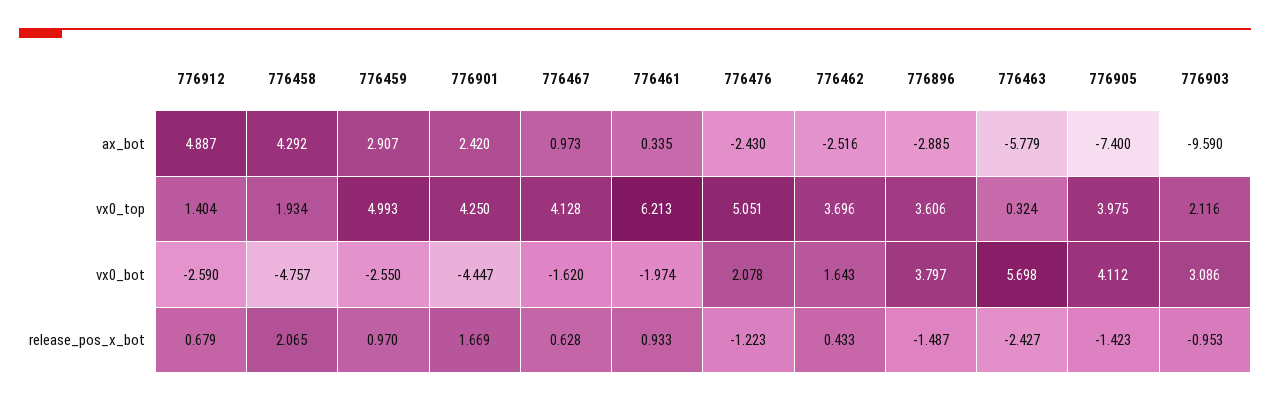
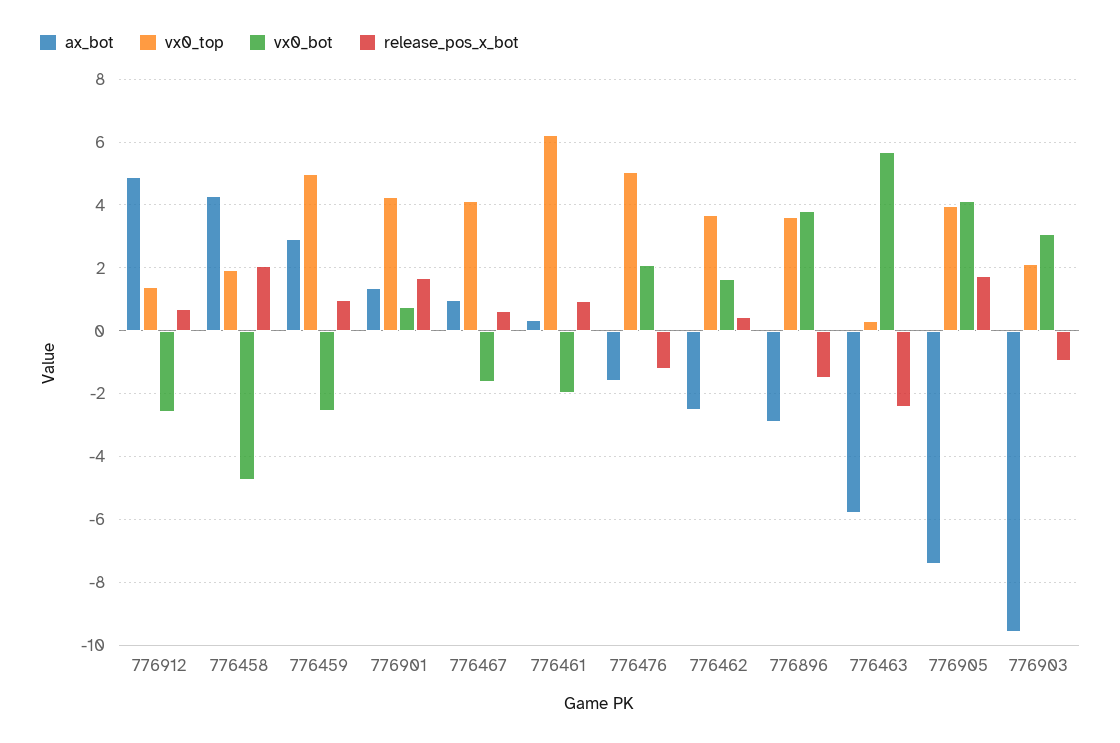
ax_bot, 776901: 2.42 -> 1.4
ax_bot, 776476: -2.43 -> -1.6
vx0_bot, 776901: -4.447 -> 0.8
release_pos_x_bot, 776905: -1.423 -> 1.8

